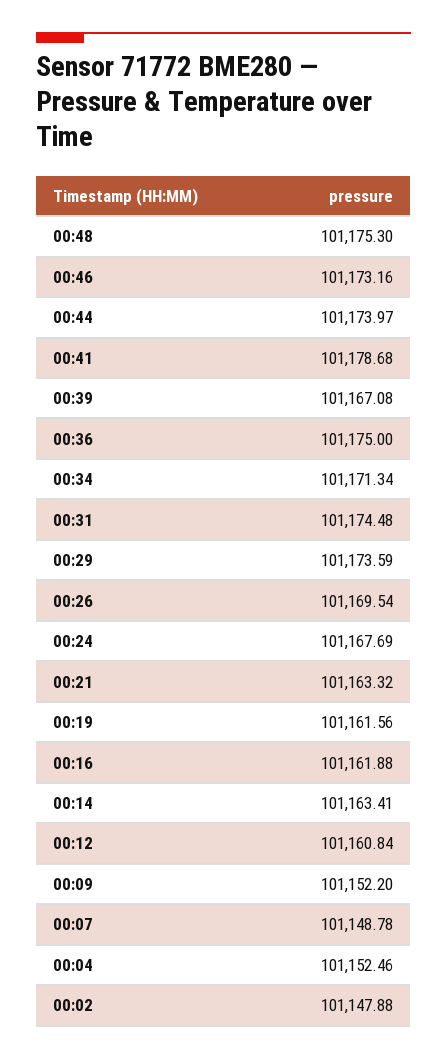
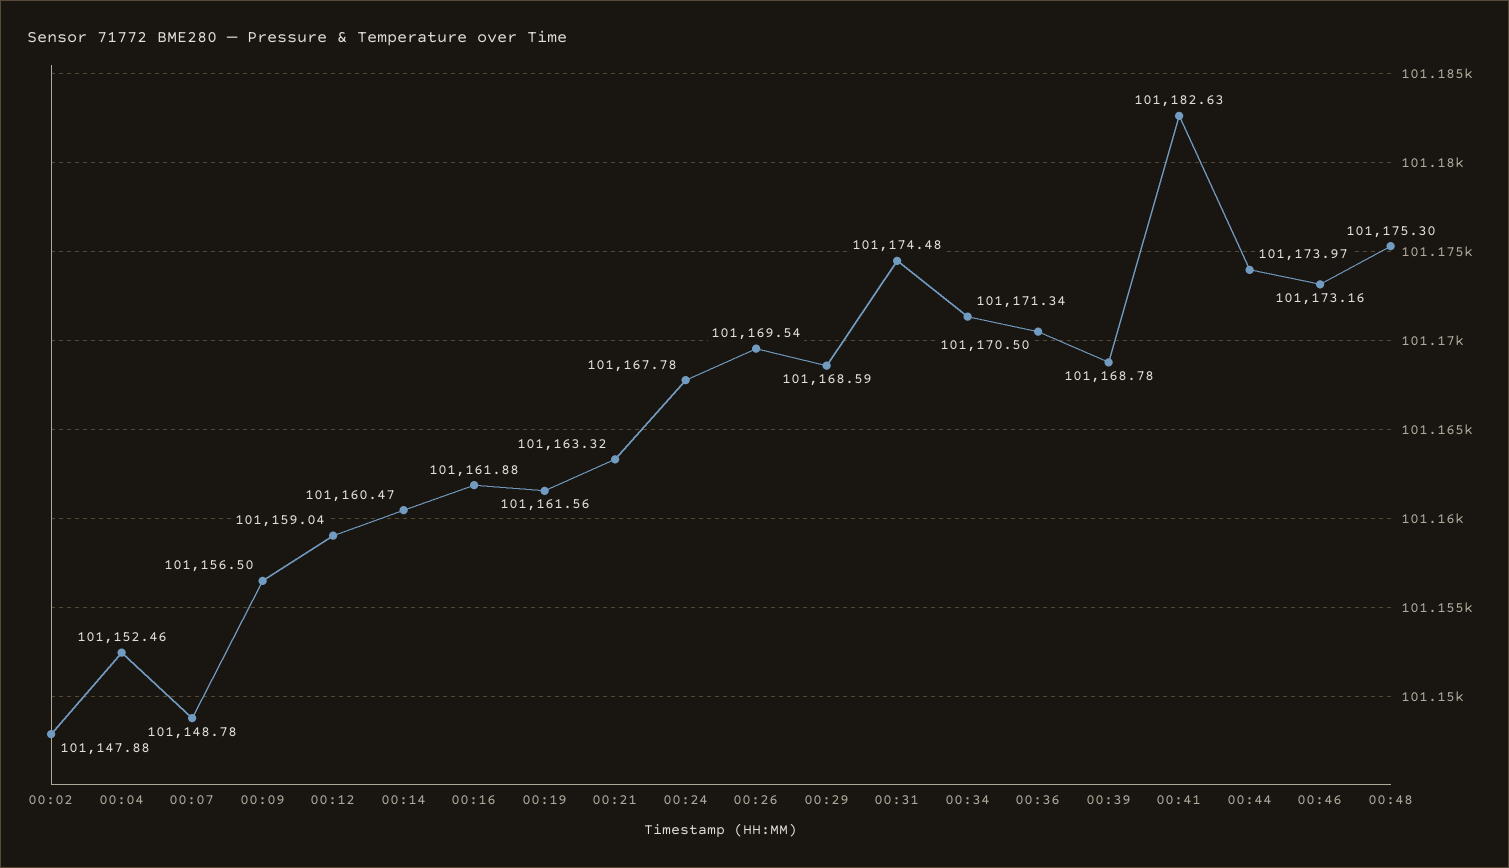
00:41: 101178.68 -> 101182.63
00:39: 101167.08 -> 101168.78
00:36: 101175 -> 101170.5
00:29: 101173.59 -> 101168.59
00:24: 101167.69 -> 101167.78
00:14: 101163.41 -> 101160.47
00:12: 101160.84 -> 101159.04
00:09: 101152.2 -> 101156.5

